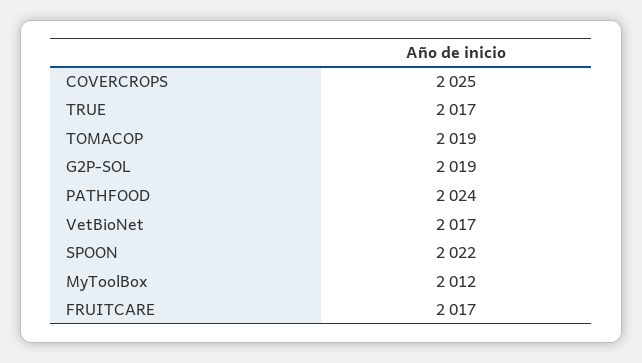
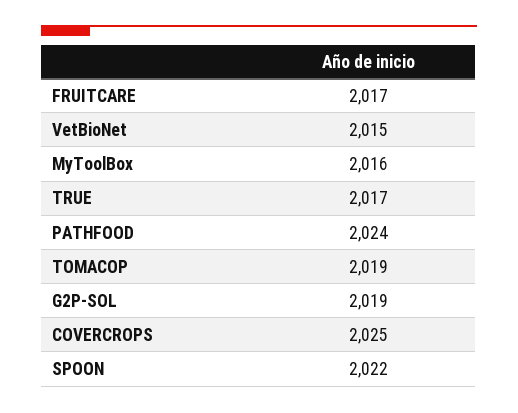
VetBioNet: 2017 -> 2015
MyToolBox: 2012 -> 2016

